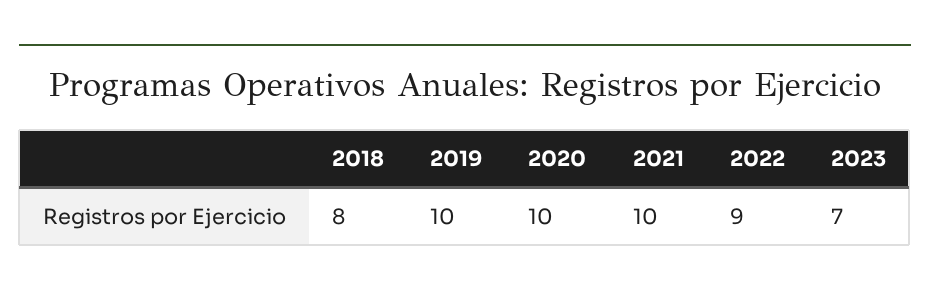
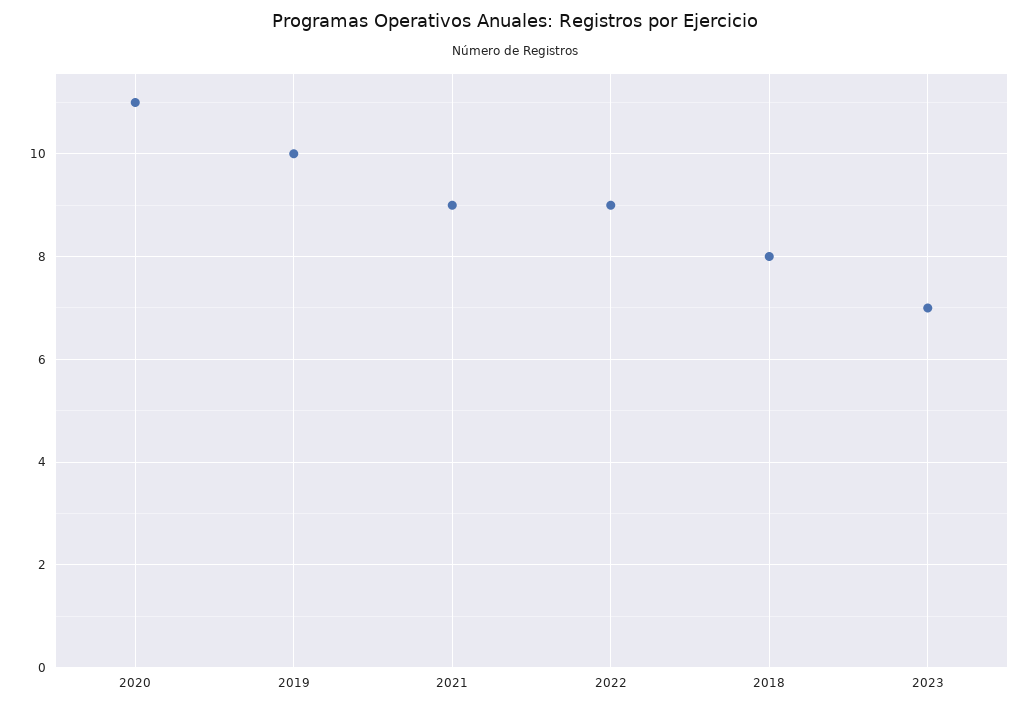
2020: 10 -> 11
2021: 10 -> 9

